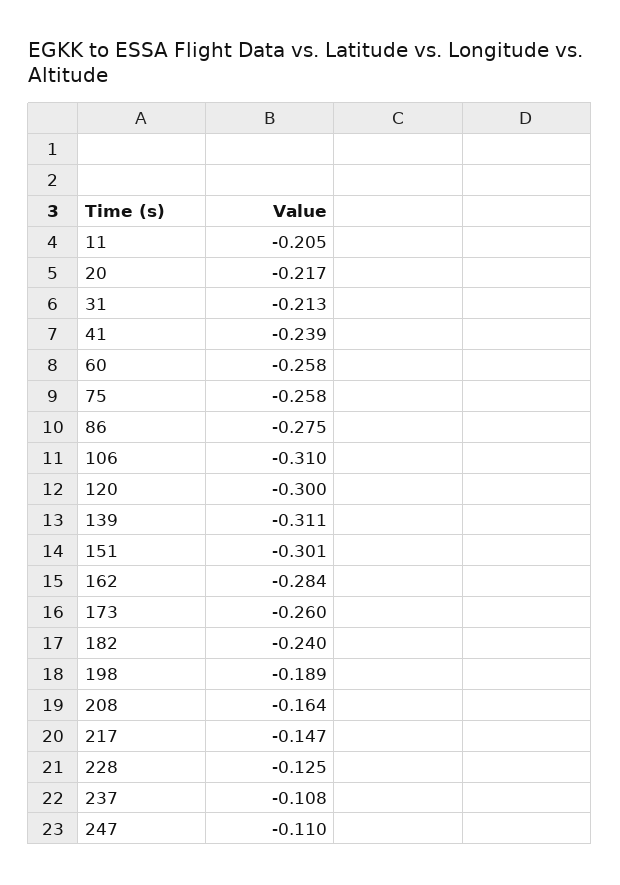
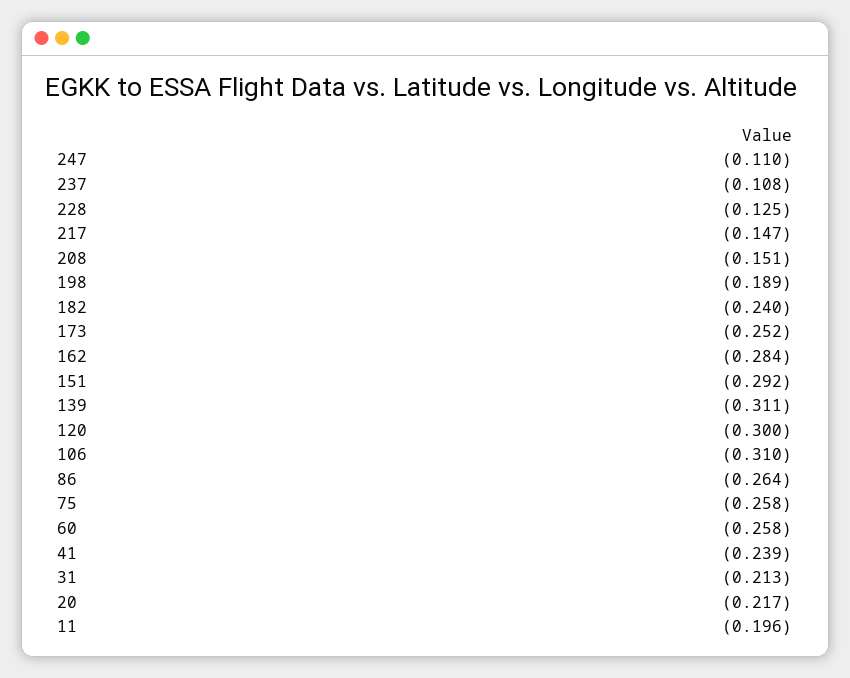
11: -0.205 -> -0.196
86: -0.275 -> -0.264
151: -0.301 -> -0.292
173: -0.26 -> -0.252
208: -0.164 -> -0.151

